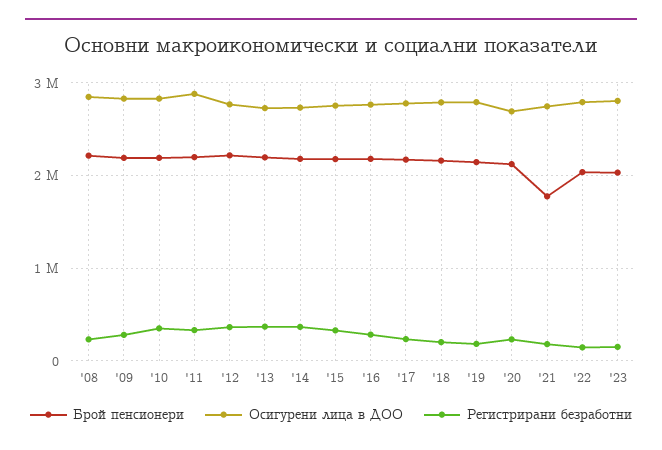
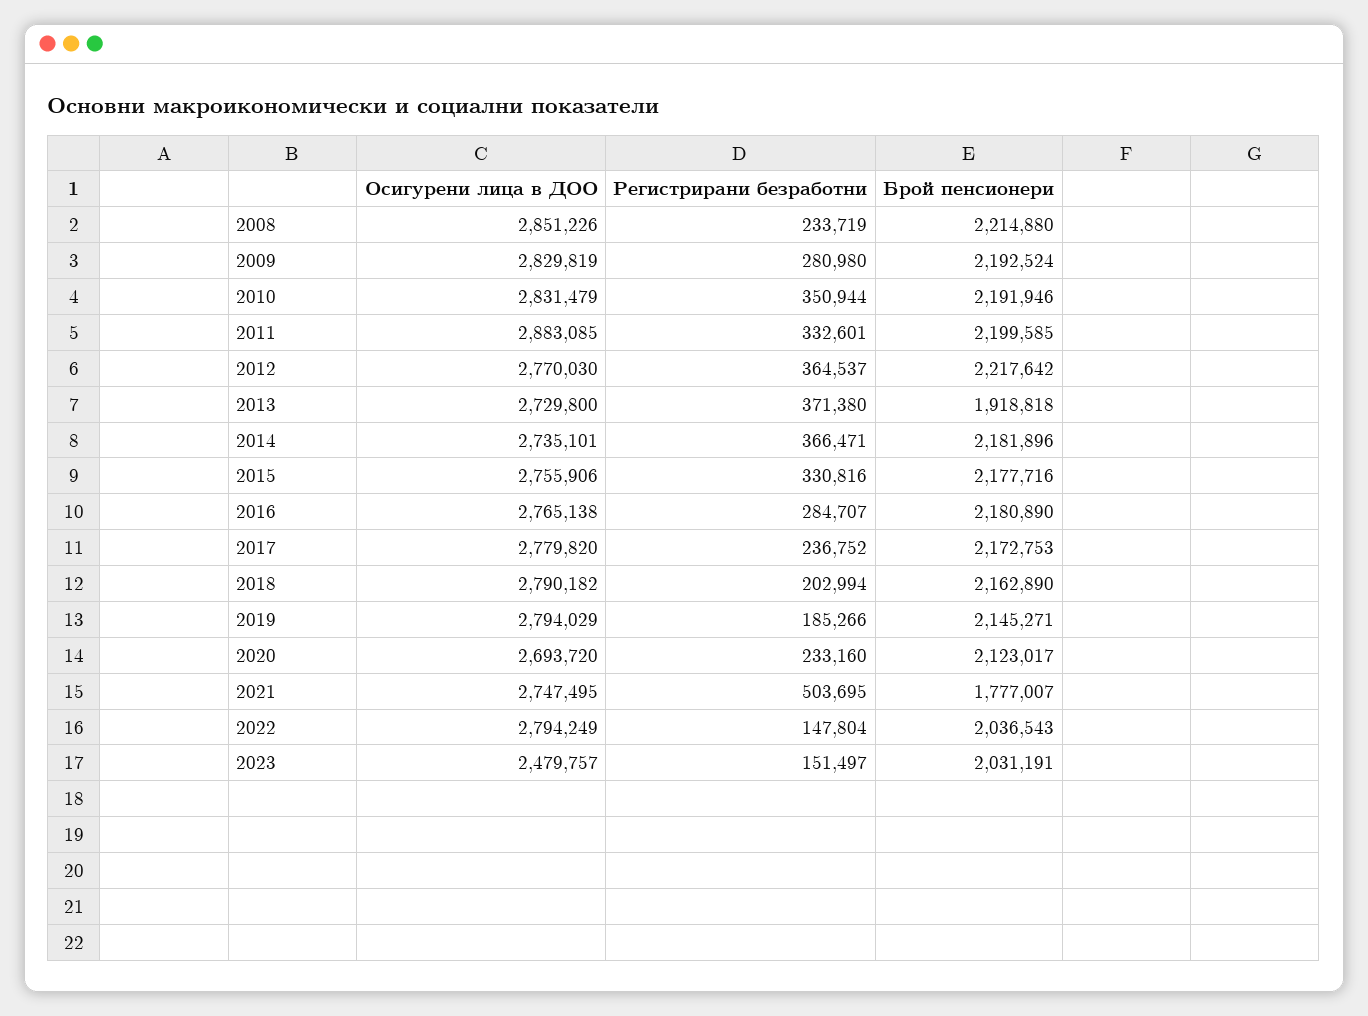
Брой пенсионери, '13: 2200000 -> 1918818
Регистрирани безработни, '21: 200000 -> 503695
Осигурени лица в ДОО, '23: 2800000 -> 2479757

